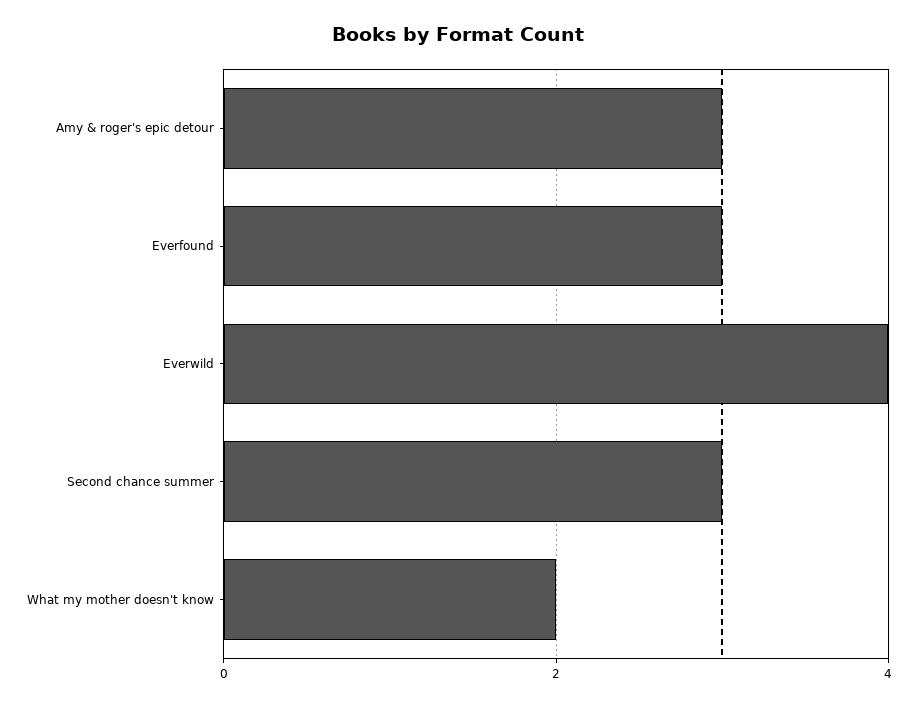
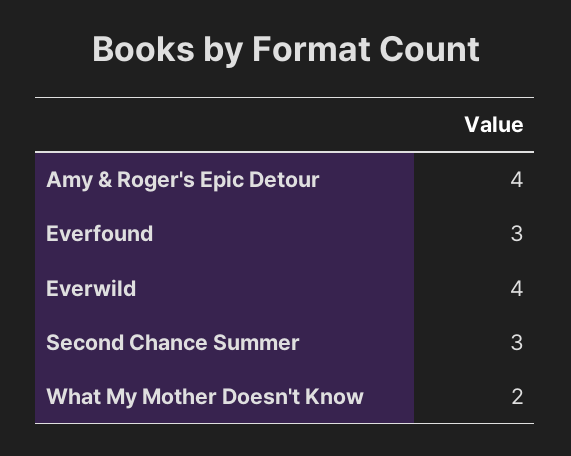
Amy & roger's epic detour: 3 -> 4

